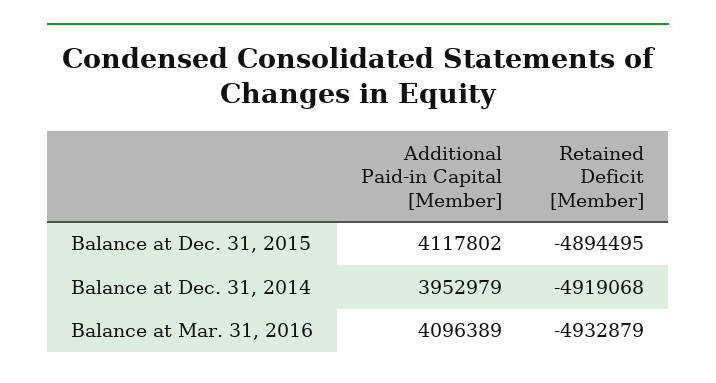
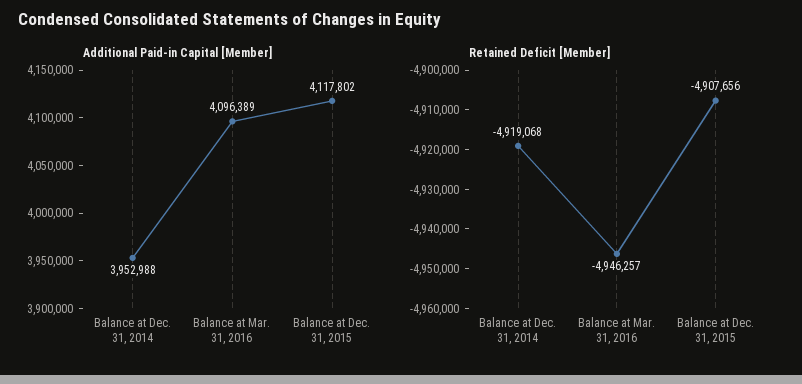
Retained Deficit [Member], Balance at Dec. 31, 2015: -4894495 -> -4907656
Additional Paid-in Capital [Member], Balance at Dec. 31, 2014: 3952979 -> 3952988
Retained Deficit [Member], Balance at Mar. 31, 2016: -4932879 -> -4946257

